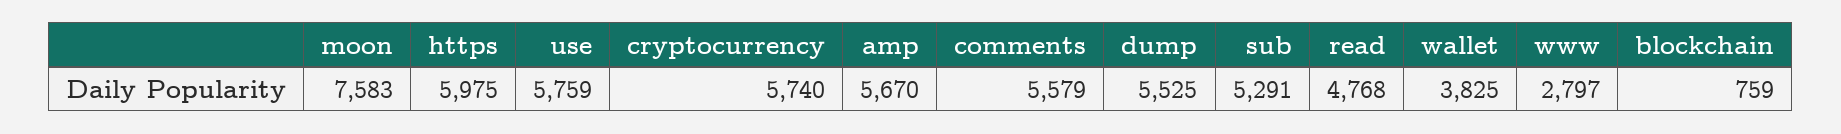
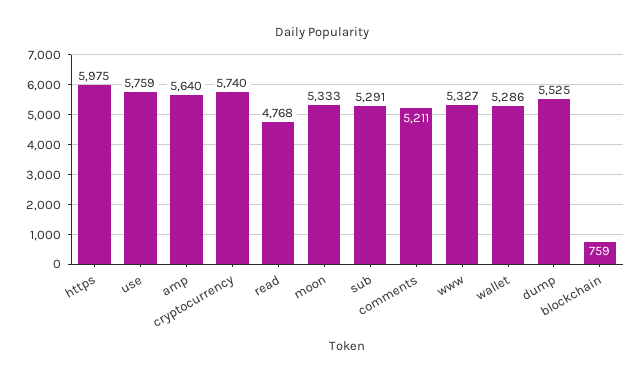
moon: 7583 -> 5333
amp: 5670 -> 5640
comments: 5579 -> 5211
wallet: 3825 -> 5286
www: 2797 -> 5327

